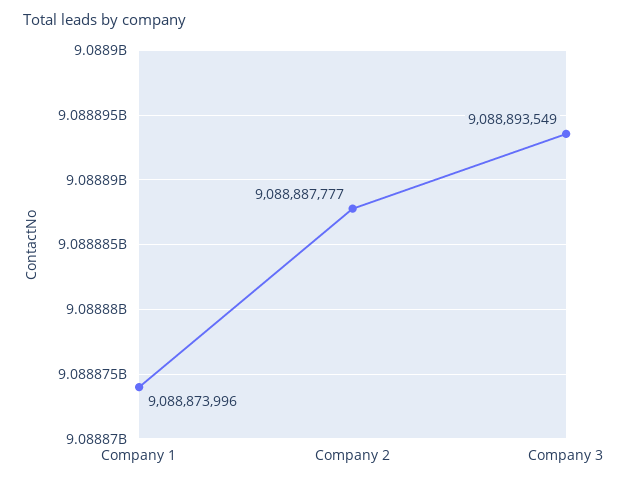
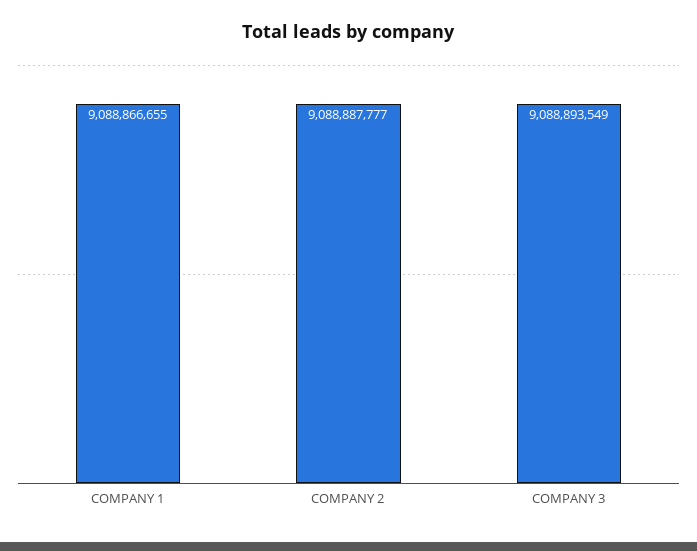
Company 1: 9088873996 -> 9088866655

